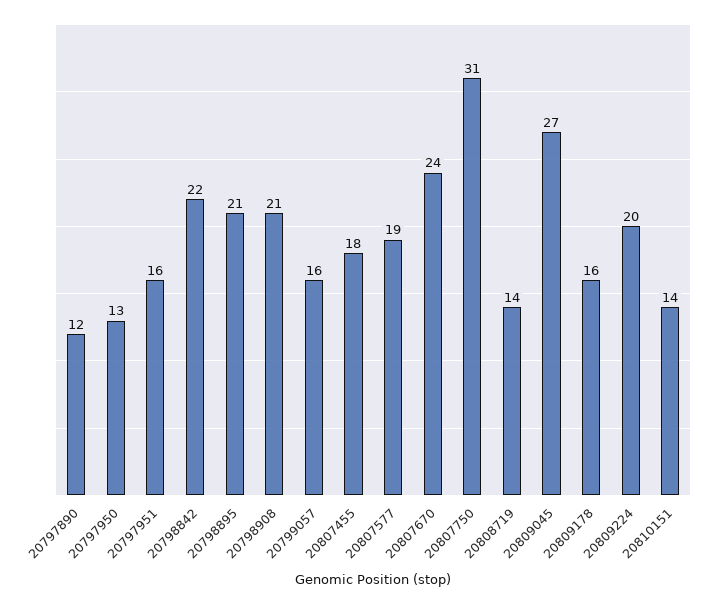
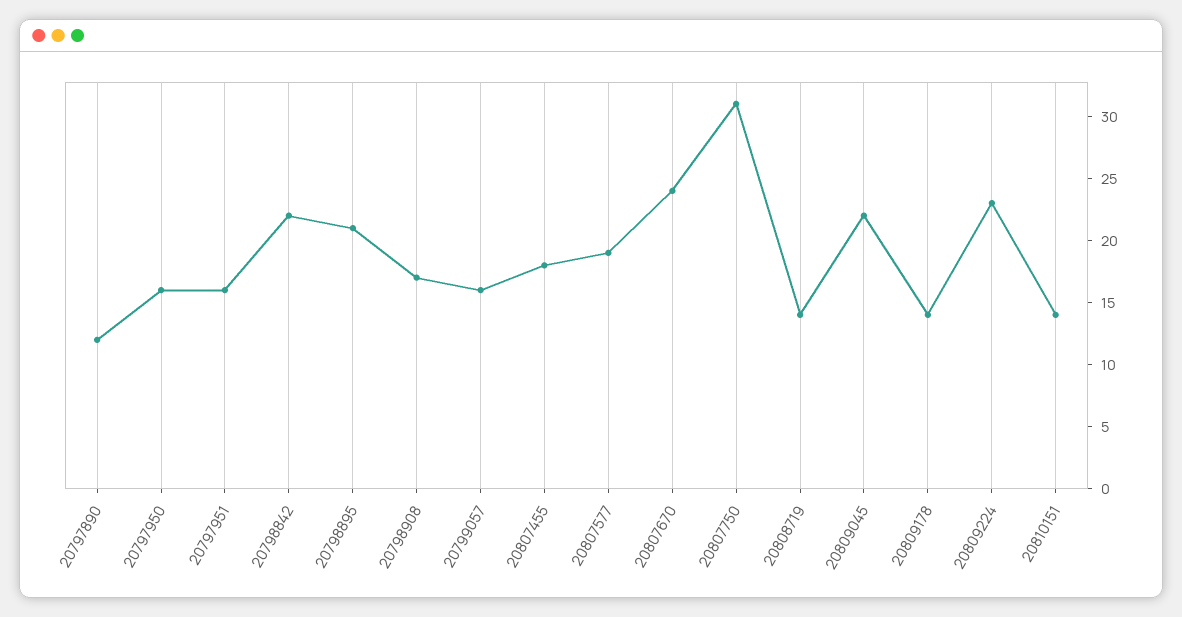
20797950: 13 -> 16
20798908: 21 -> 17
20809045: 27 -> 22
20809178: 16 -> 14
20809224: 20 -> 23

